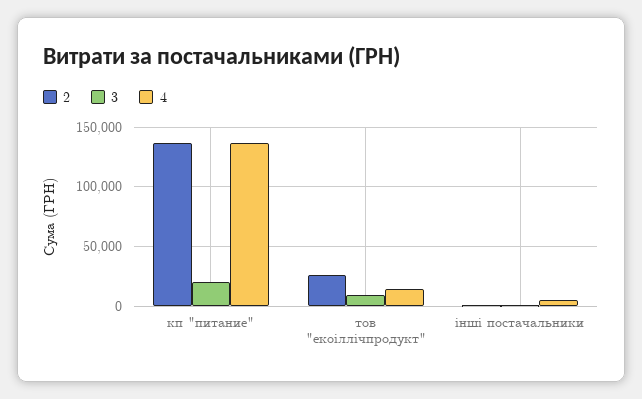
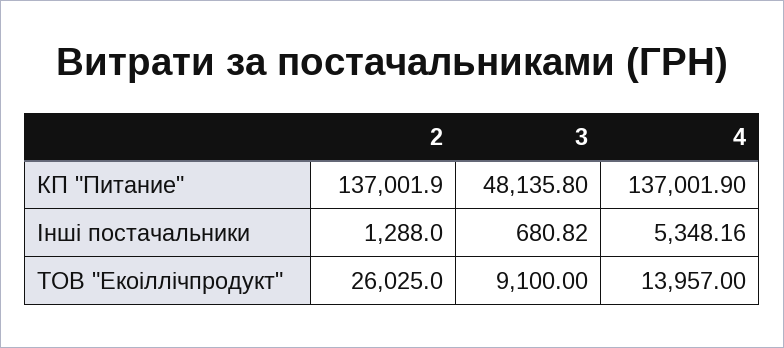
3, кп "питание": 20000 -> 48135.8

